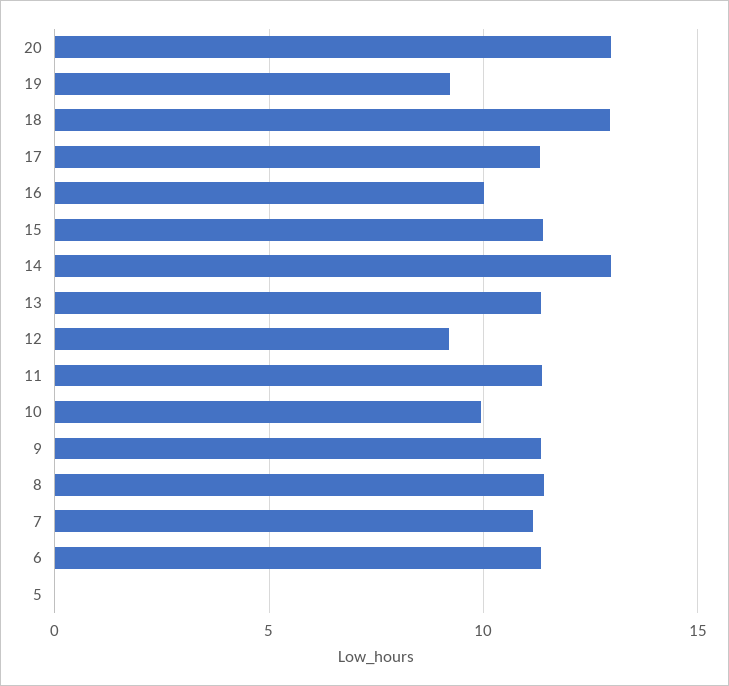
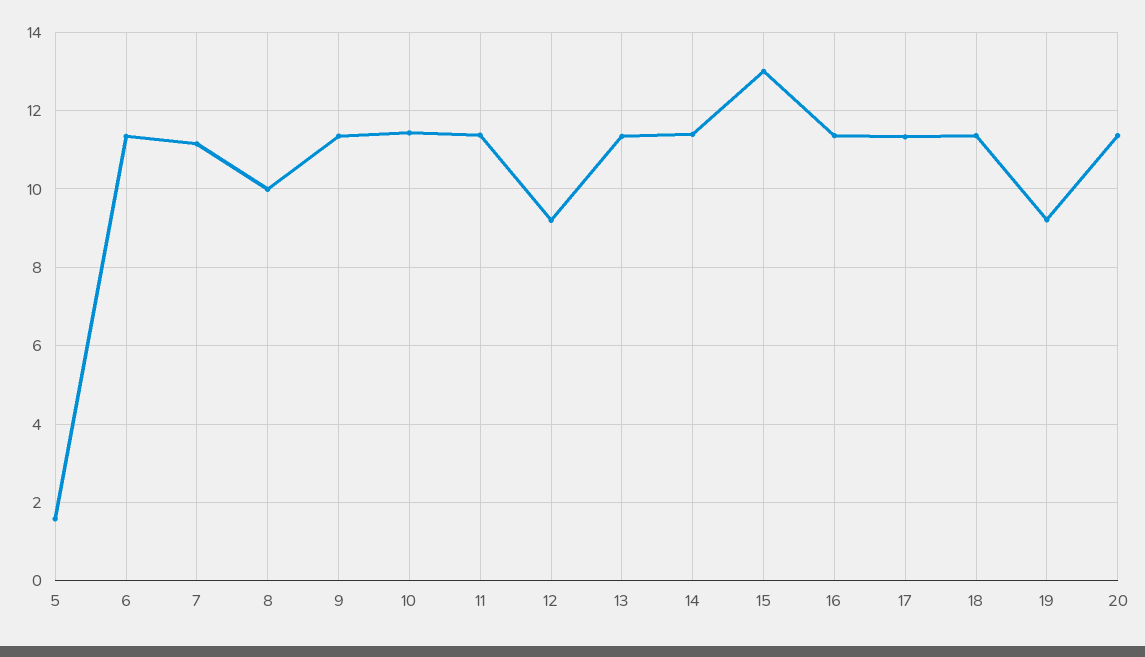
20: 13 -> 11.4
18: 13 -> 11.4
16: 10 -> 11.4
15: 11.5 -> 13
14: 13 -> 11.4
10: 10 -> 11.4
8: 11.5 -> 10
5: 0 -> 1.6

